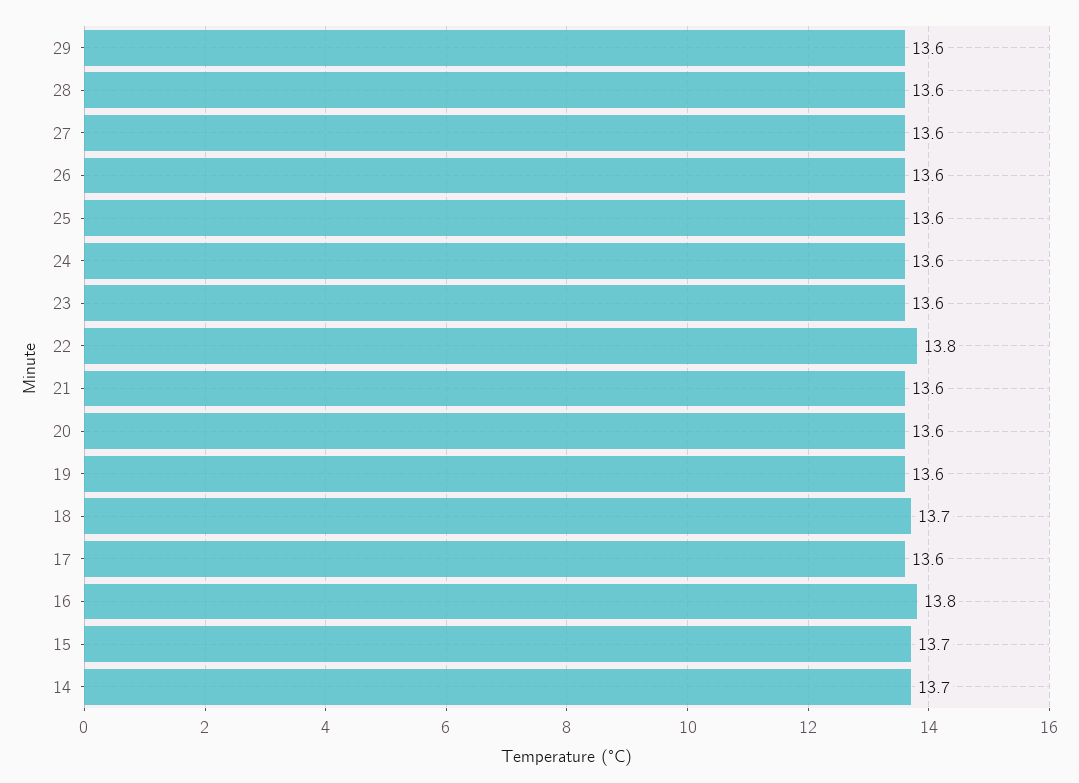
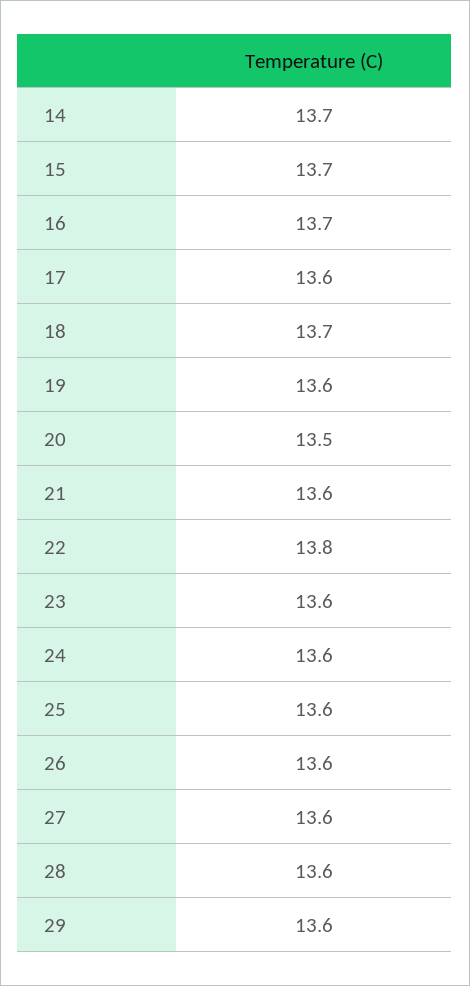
20: 13.6 -> 13.5
16: 13.8 -> 13.7

